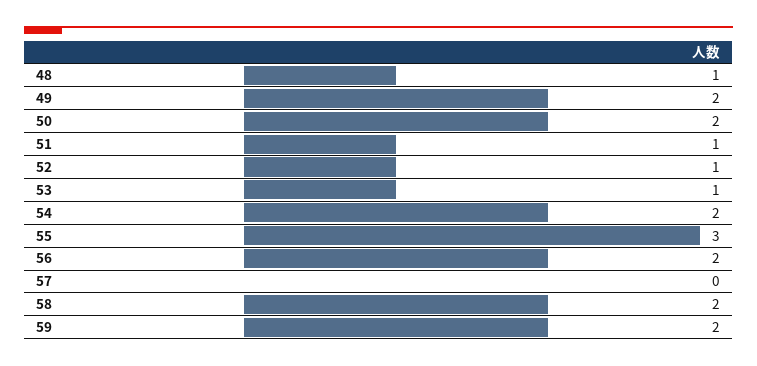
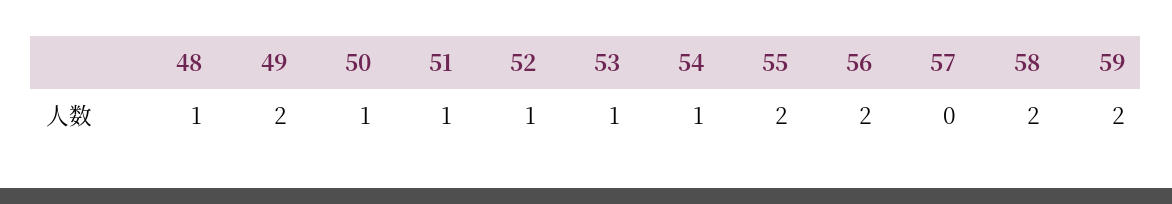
50: 2 -> 1
54: 2 -> 1
55: 3 -> 2

